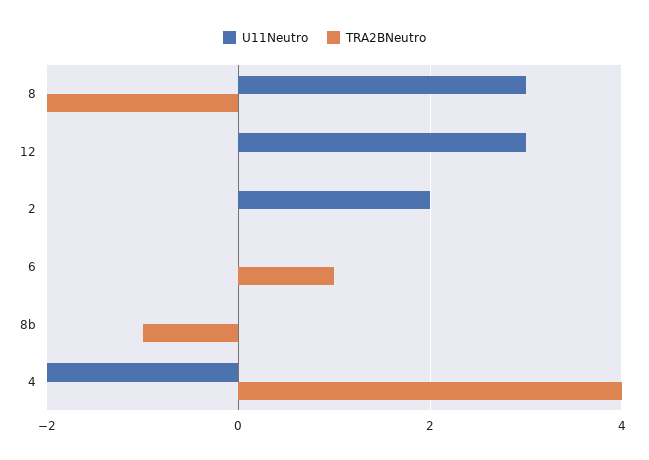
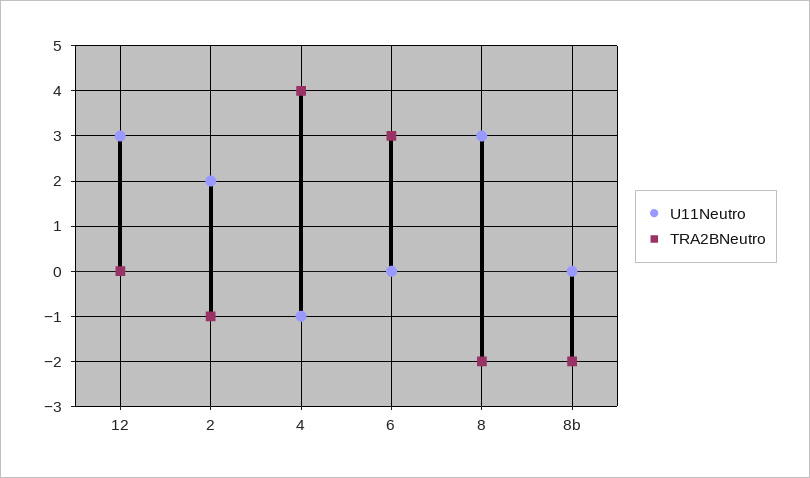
TRA2BNeutro, 2: 0 -> -1
TRA2BNeutro, 6: 1 -> 3
TRA2BNeutro, 8b: -1 -> -2
U11Neutro, 4: -2 -> -1

